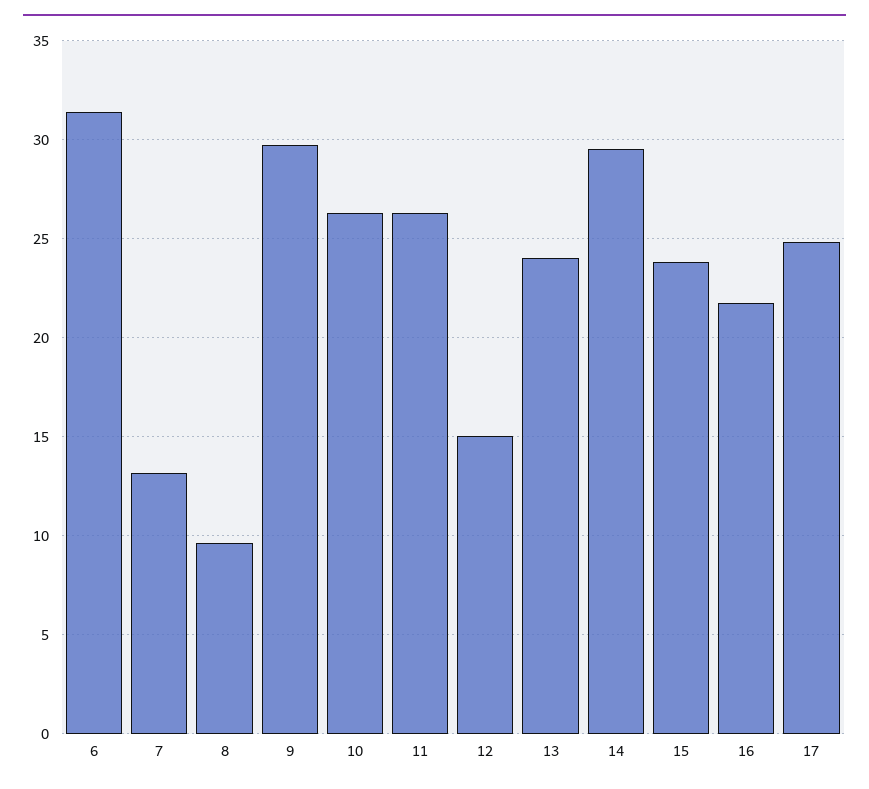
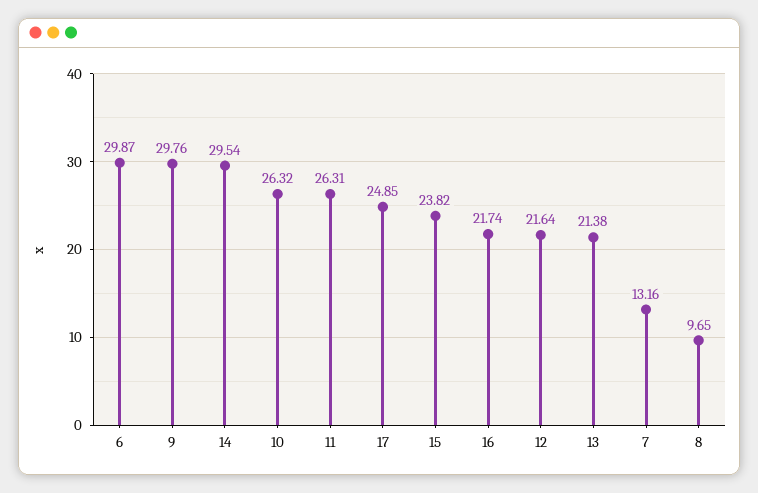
6: 31.5 -> 29.87
12: 15 -> 21.64
13: 24 -> 21.38

